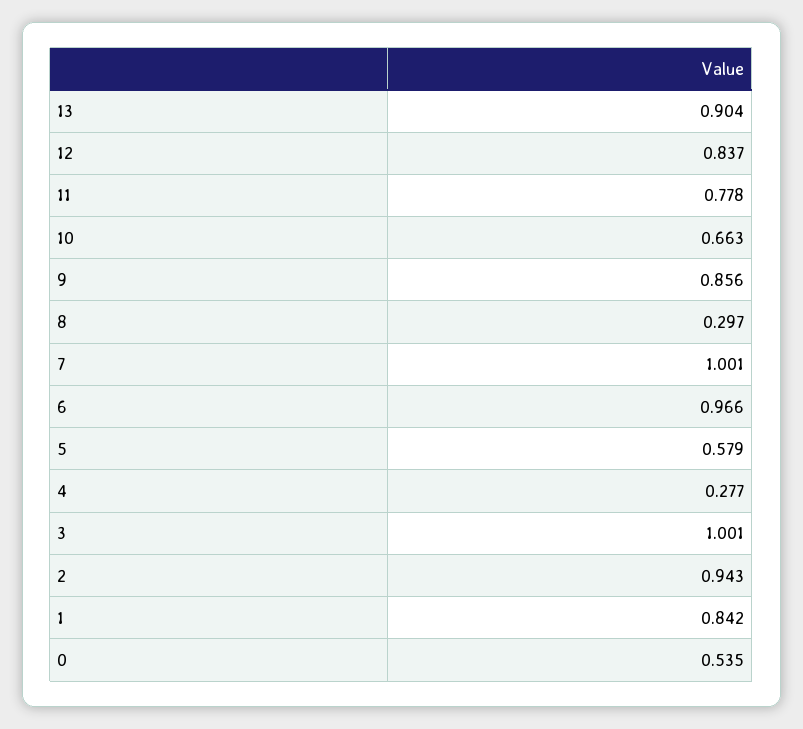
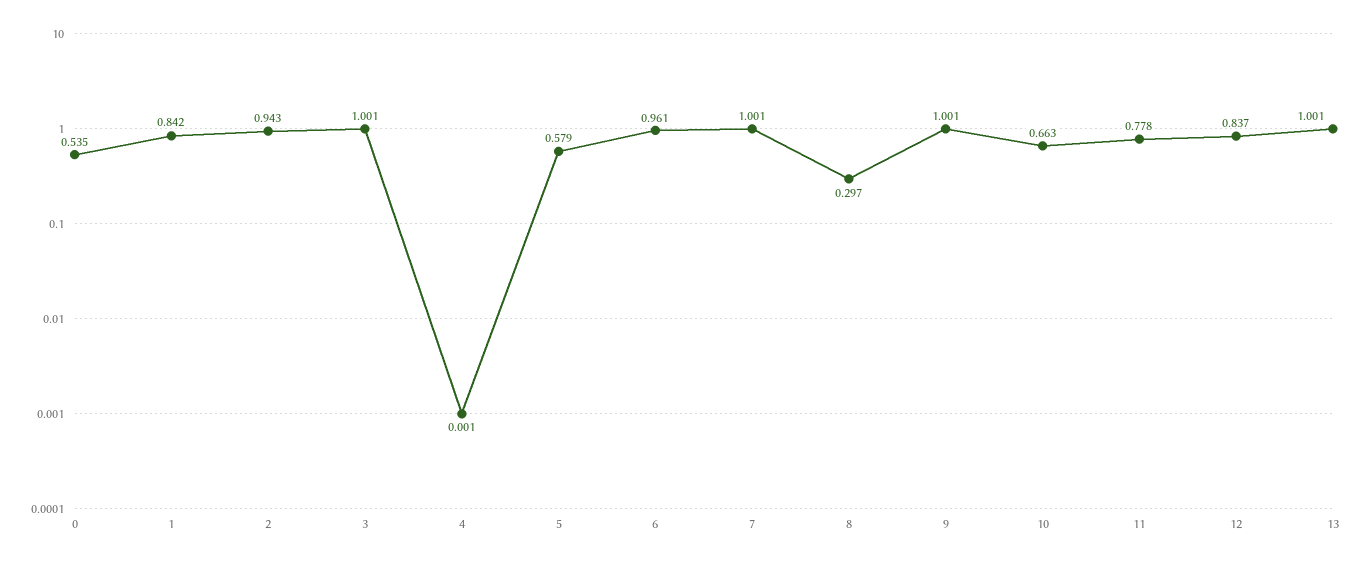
13: 0.904 -> 1.001
9: 0.856 -> 1.001
6: 0.966 -> 0.961
4: 0.277 -> 0.001

